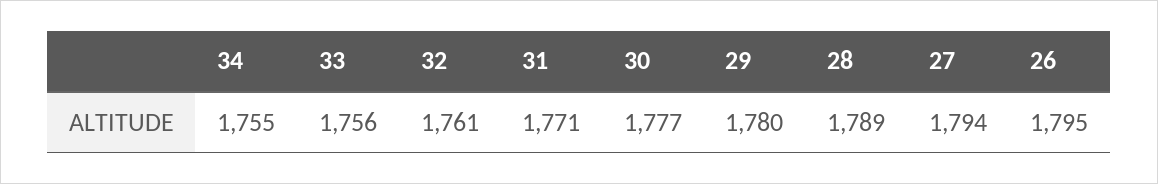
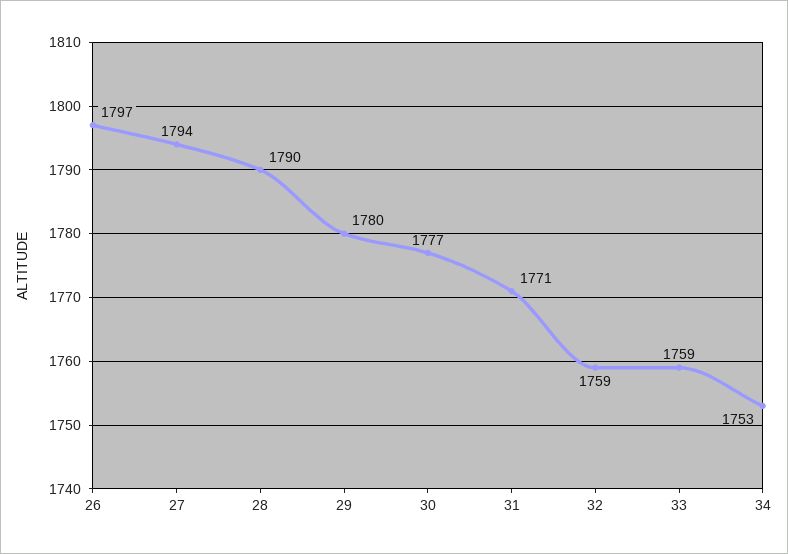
34: 1755 -> 1753
33: 1756 -> 1759
32: 1761 -> 1759
28: 1789 -> 1790
26: 1795 -> 1797

